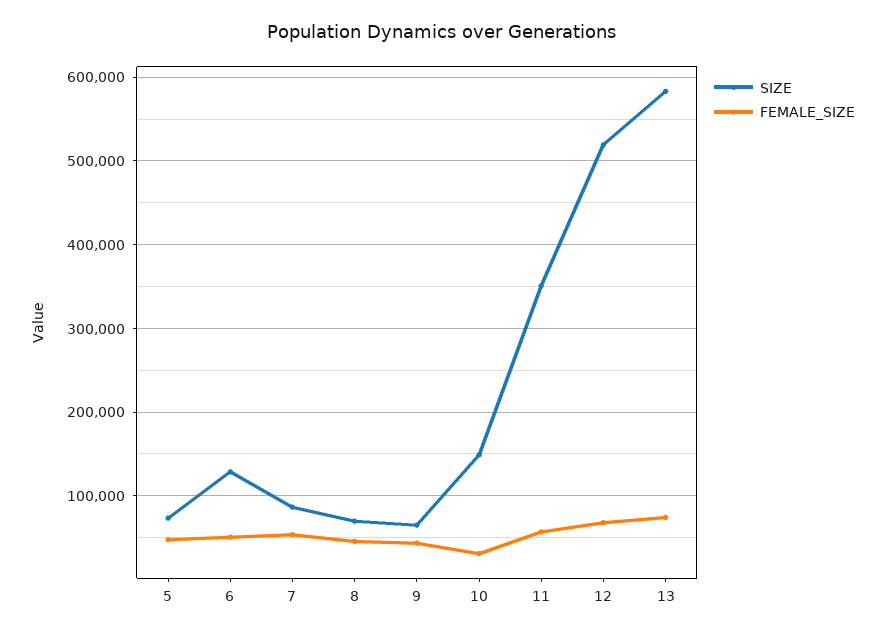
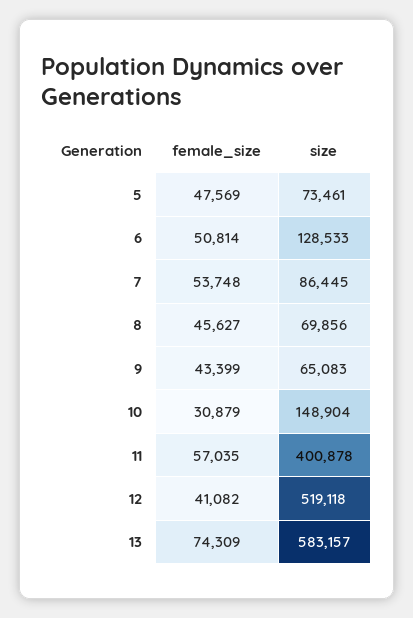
SIZE, 11: 350000 -> 400878
FEMALE_SIZE, 12: 70000 -> 41082

